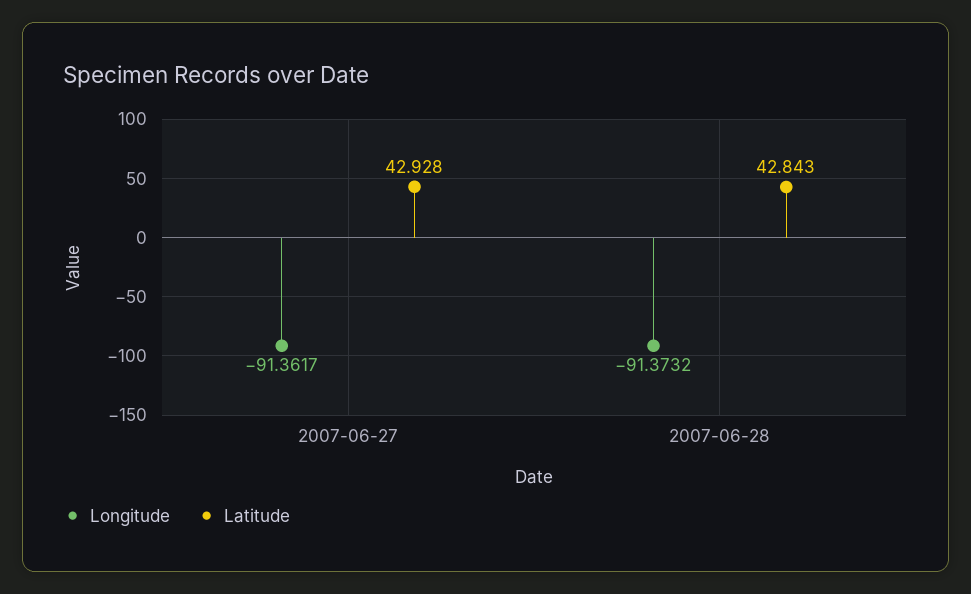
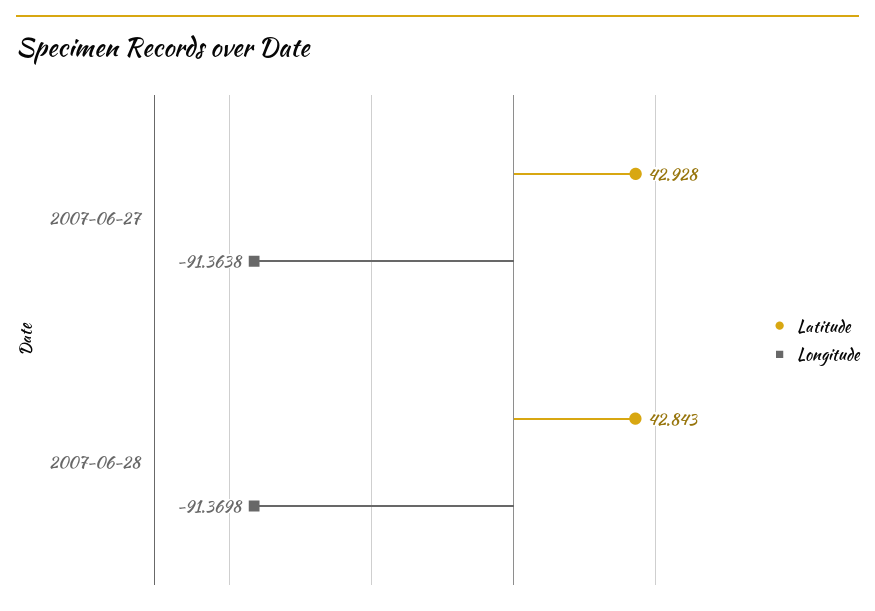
Longitude, 2007-06-27: -91.3617 -> -91.3638
Longitude, 2007-06-28: -91.3732 -> -91.3698

